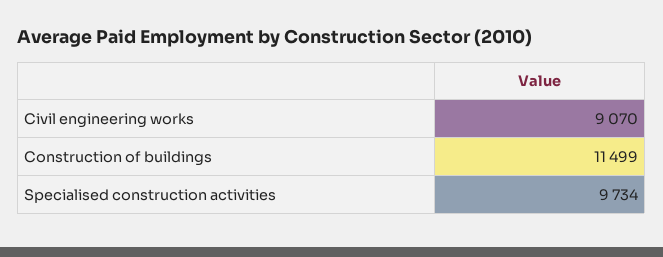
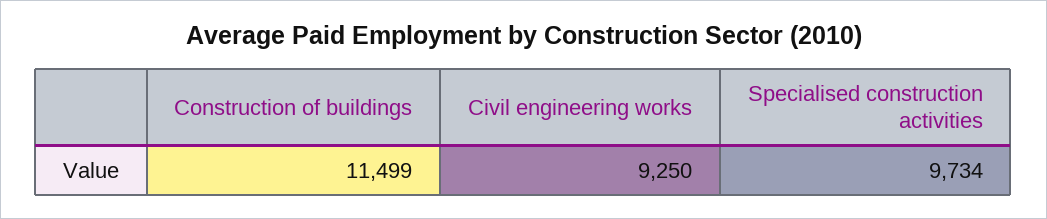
Civil engineering works: 9070 -> 9250

